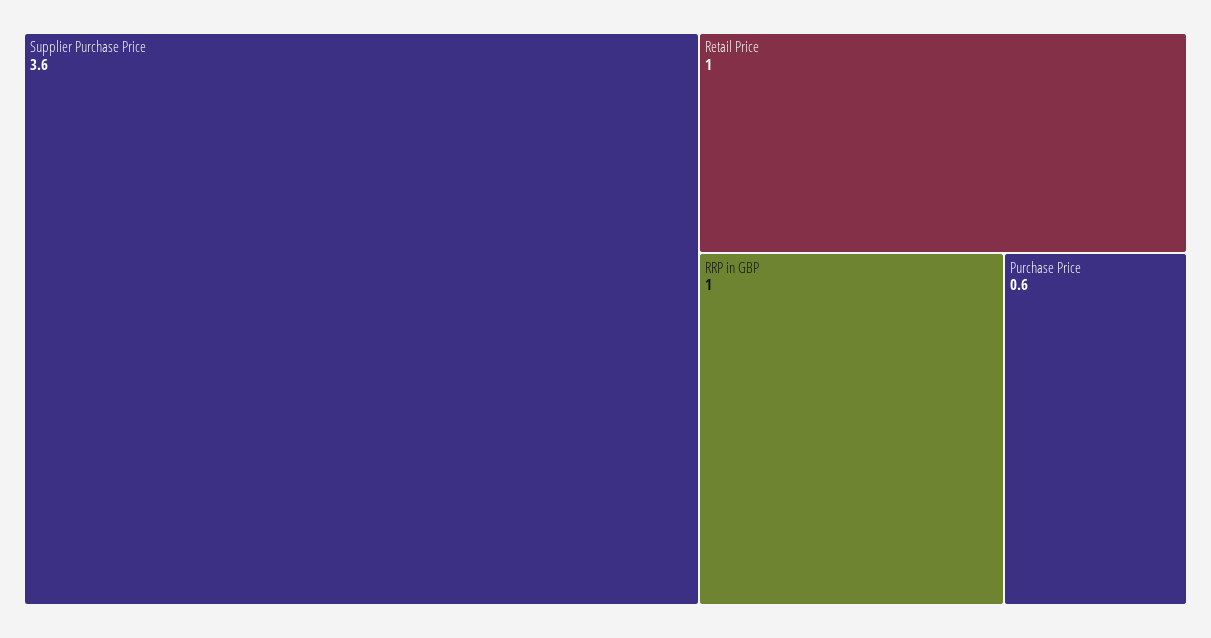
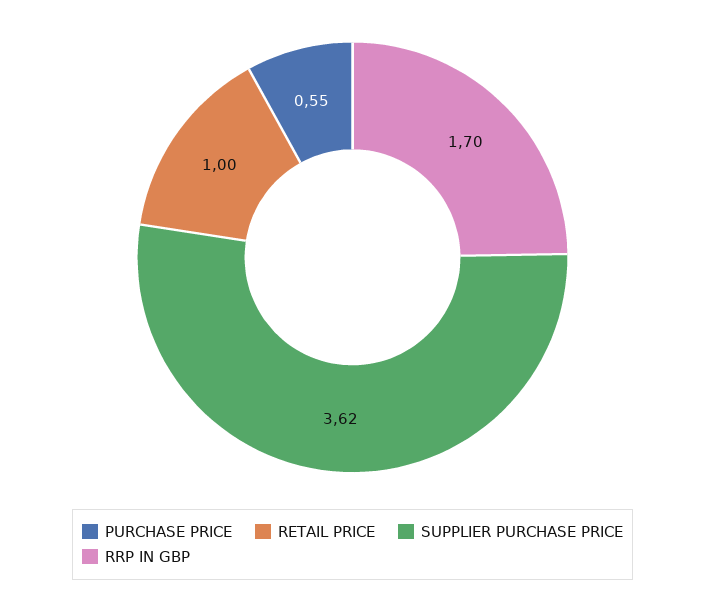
RRP in GBP: 1 -> 1.7

